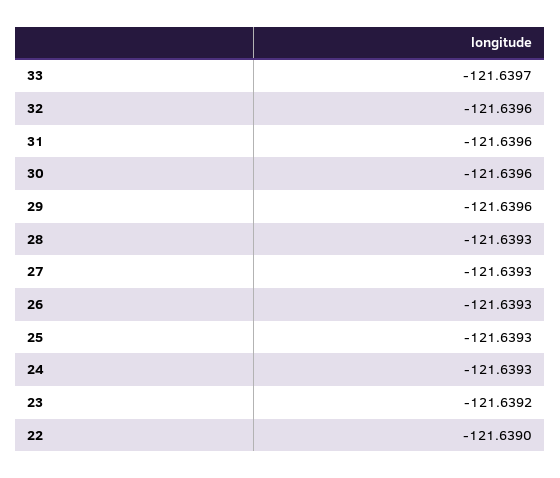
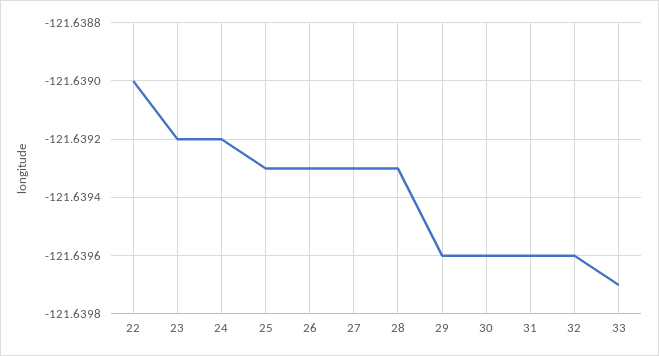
24: -121.6393 -> -121.6392

